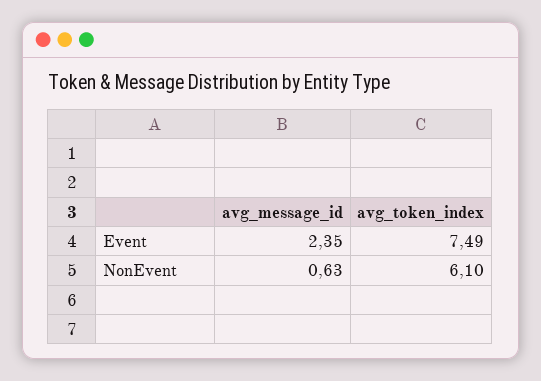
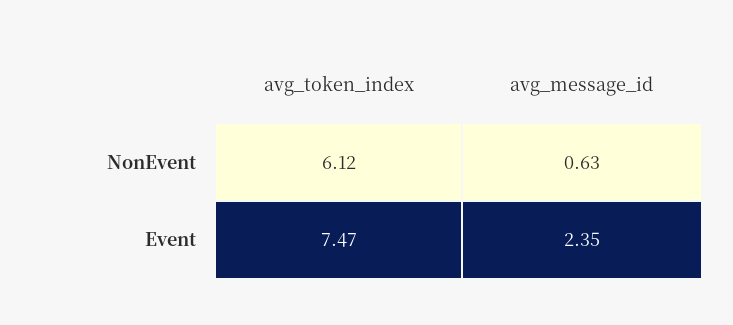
avg_token_index, Event: 7.49 -> 7.47
avg_token_index, NonEvent: 6.1 -> 6.12

